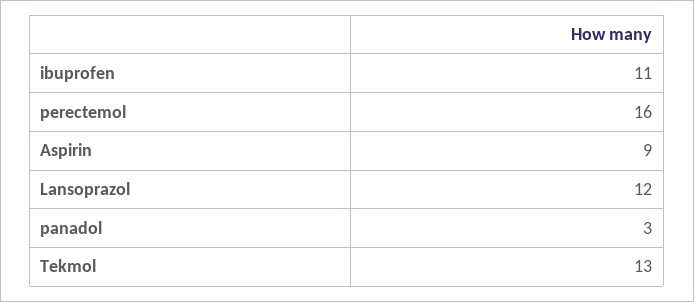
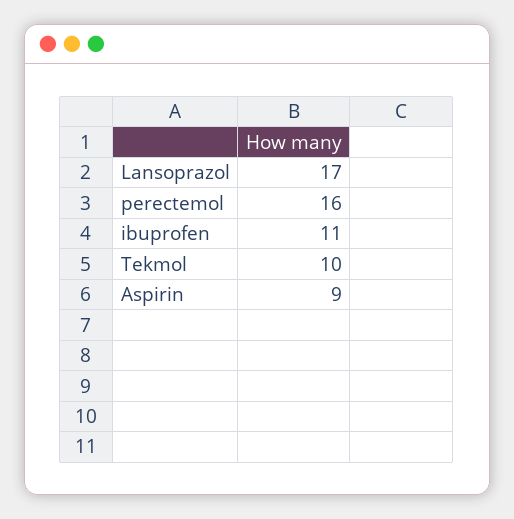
Lansoprazol: 12 -> 17
panadol: 3 -> none
Tekmol: 13 -> 10

